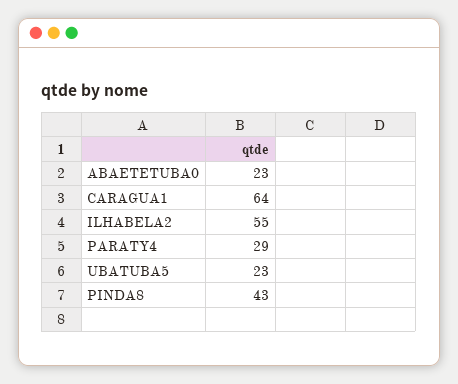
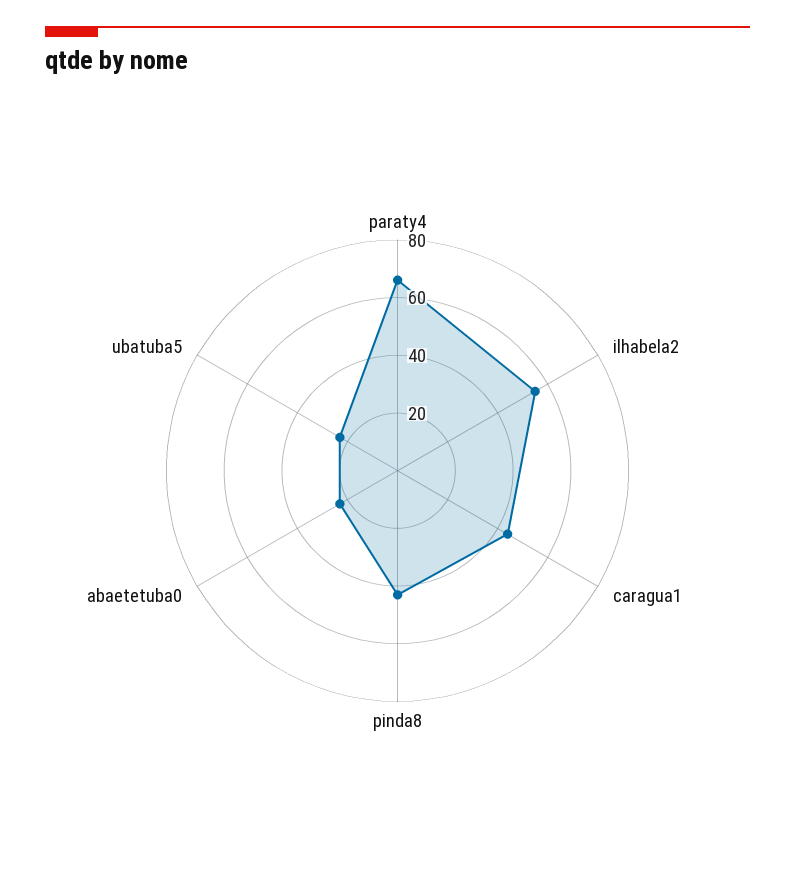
CARAGUA1: 64 -> 45
PARATY4: 29 -> 65

